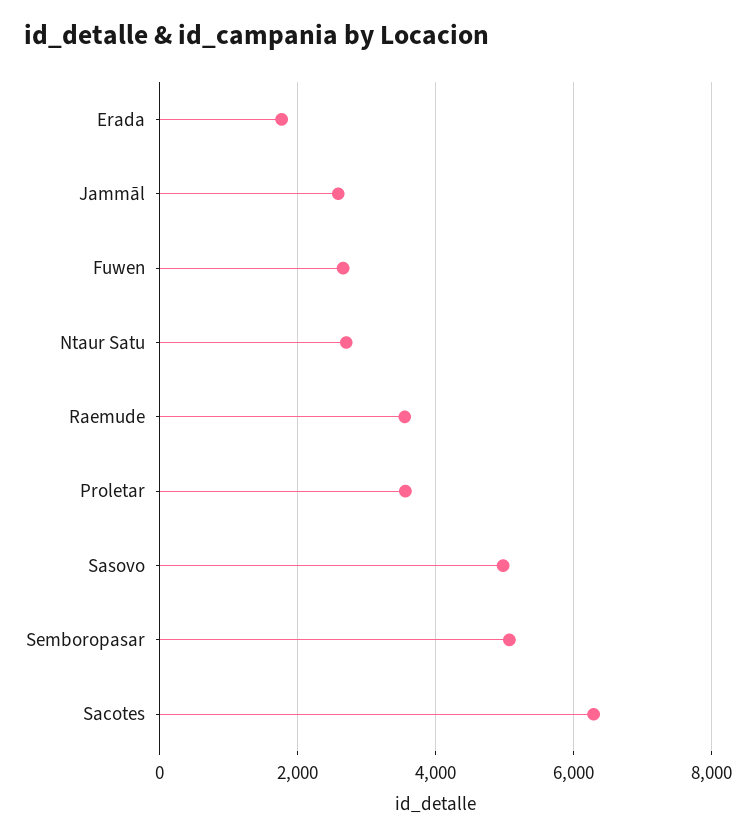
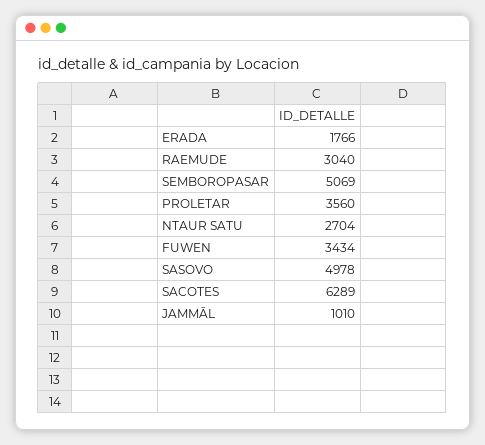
Jammāl: 2600 -> 1010
Fuwen: 2600 -> 3434
Raemude: 3600 -> 3040

